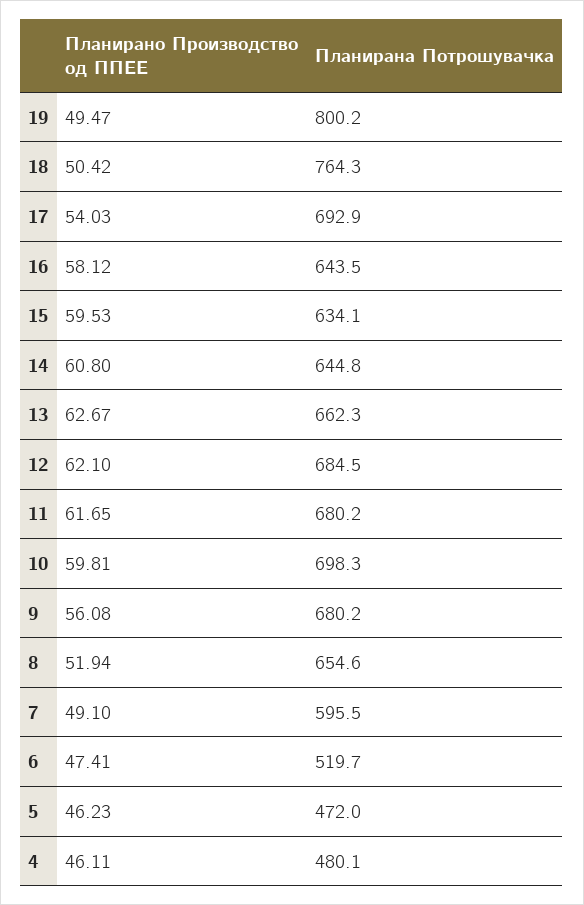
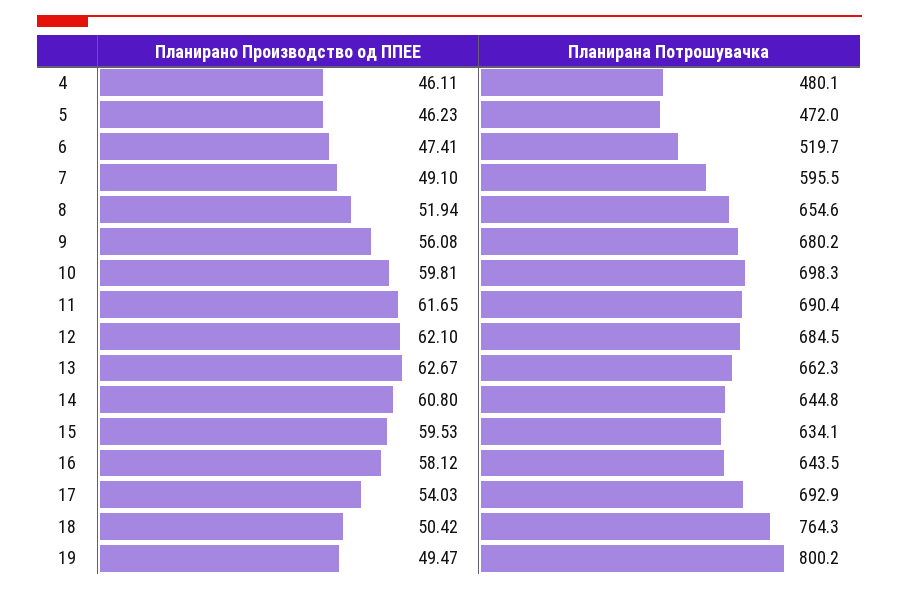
Планирана Потрошувачка, 11: 680.2 -> 690.4

